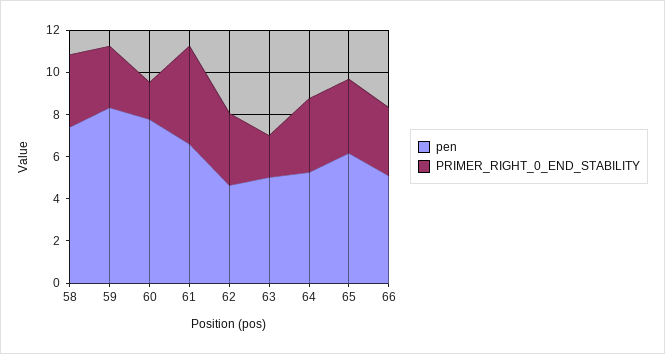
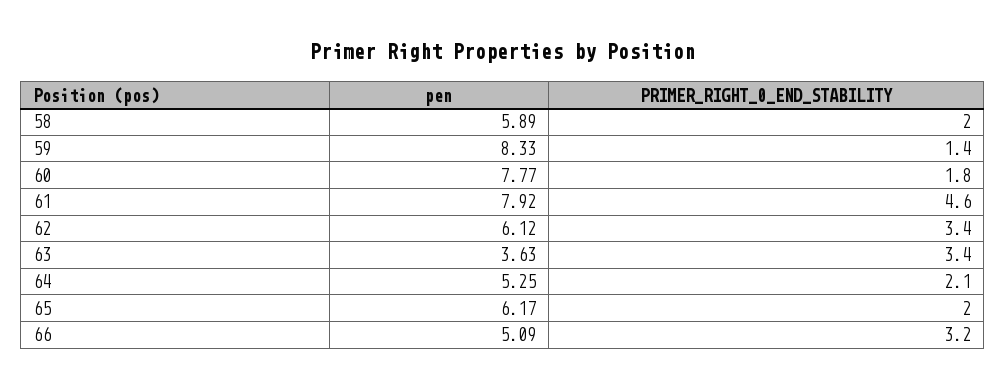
pen, 58: 7.5 -> 5.89
PRIMER_RIGHT_0_END_STABILITY, 58: 3.5 -> 2
PRIMER_RIGHT_0_END_STABILITY, 59: 3 -> 1.4
pen, 61: 6.5 -> 7.92
pen, 62: 4.5 -> 6.12
pen, 63: 5 -> 3.63
PRIMER_RIGHT_0_END_STABILITY, 63: 2 -> 3.4
PRIMER_RIGHT_0_END_STABILITY, 64: 3.5 -> 2.1
PRIMER_RIGHT_0_END_STABILITY, 65: 3.5 -> 2

